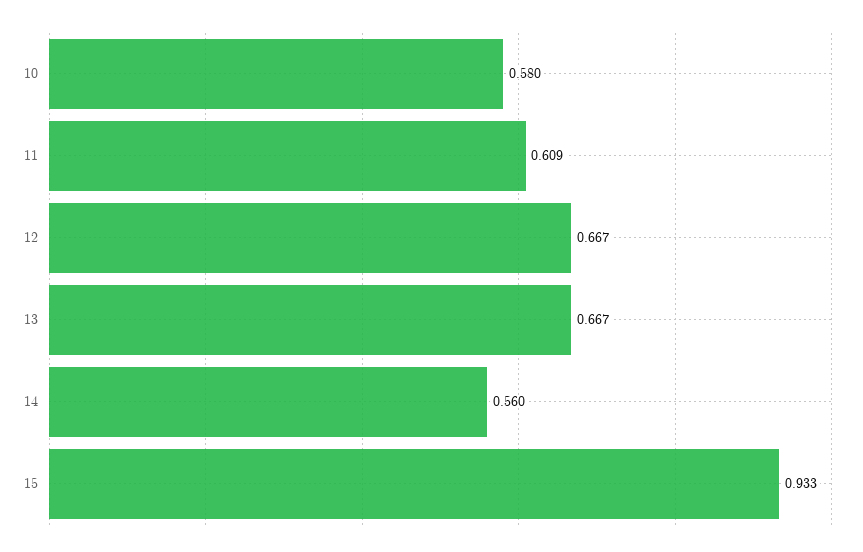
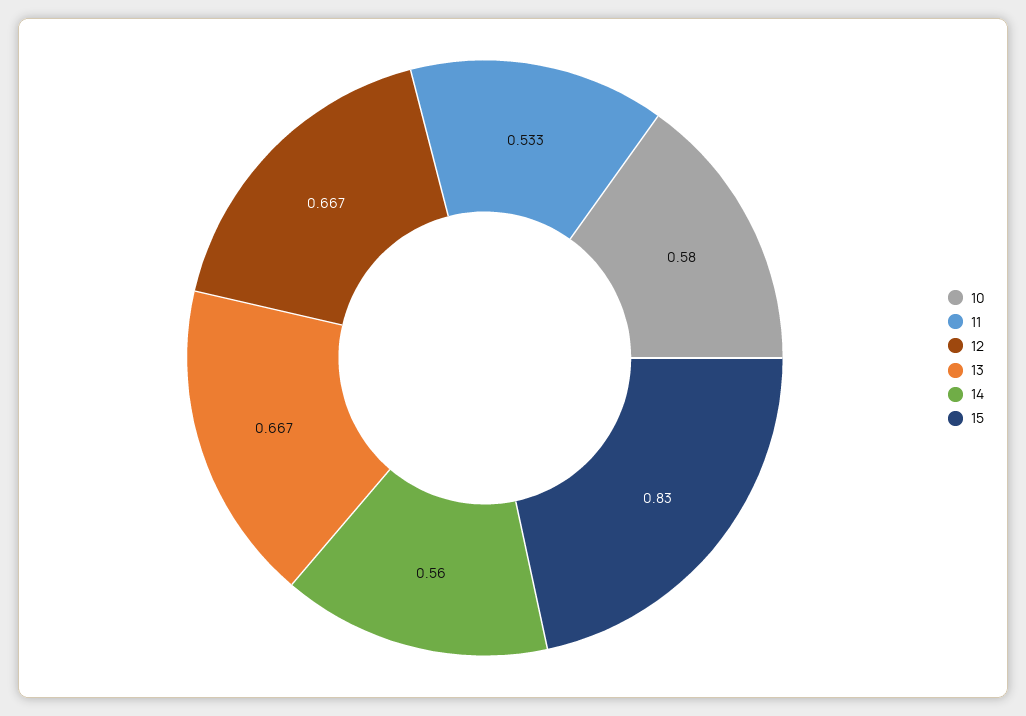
11: 0.609 -> 0.533
15: 0.933 -> 0.83

